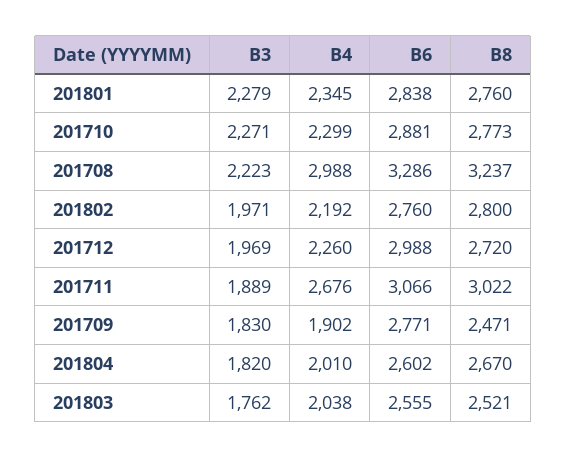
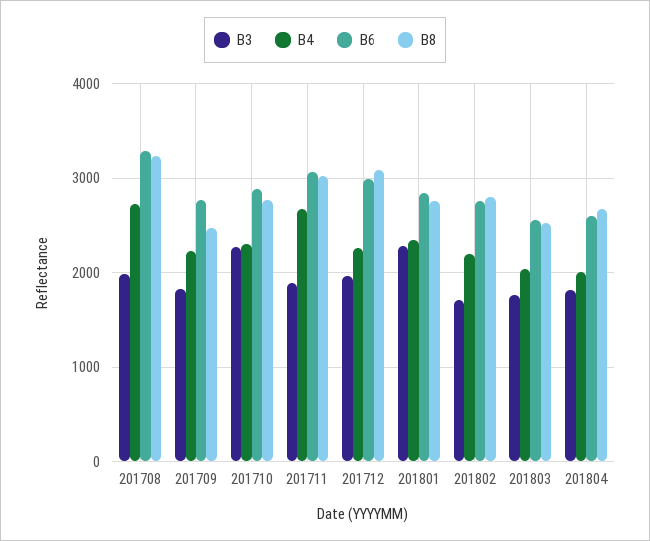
B3, 201708: 2223 -> 2000
B4, 201708: 2988 -> 2700
B3, 201802: 1971 -> 1700
B8, 201712: 2720 -> 3100
B4, 201709: 1902 -> 2200

